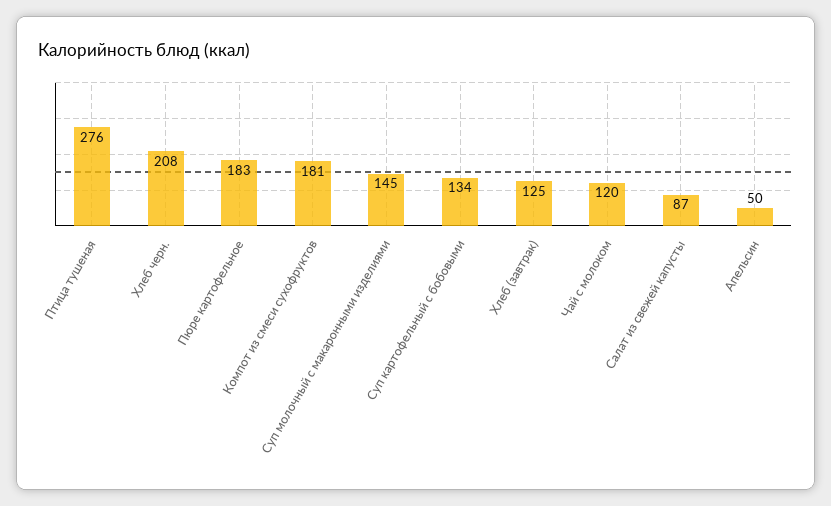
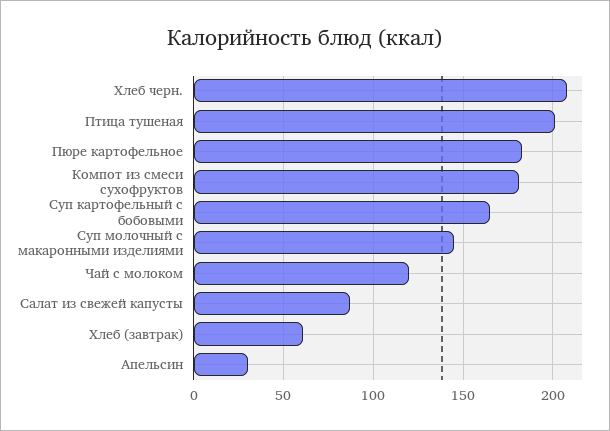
Птица тушеная: 276 -> 200
Суп картофельный с бобовыми: 134 -> 165
Хлеб (завтрак): 125 -> 60
Апельсин: 50 -> 30

